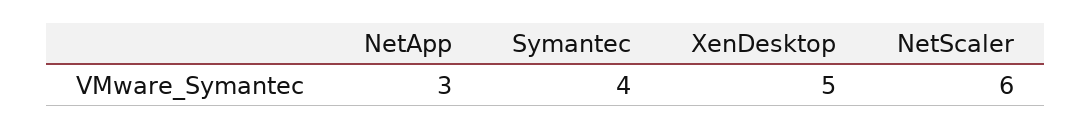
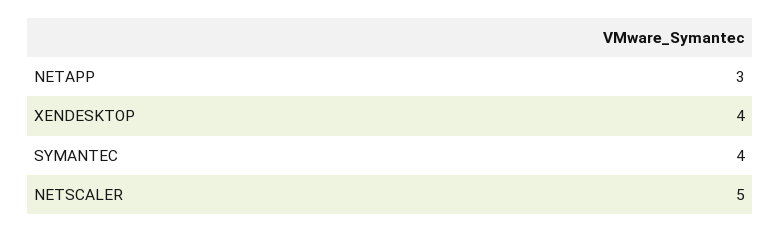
XenDesktop: 5 -> 4
NetScaler: 6 -> 5

